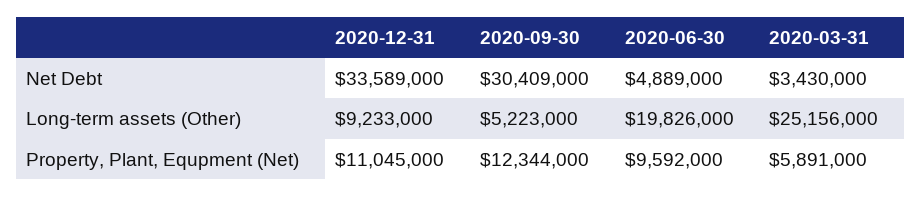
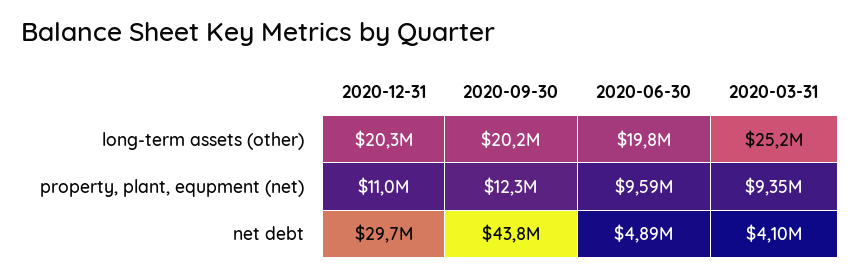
2020-12-31, Net Debt: 33589000 -> 29700000
2020-09-30, Net Debt: 30409000 -> 43800000
2020-03-31, Net Debt: 3430000 -> 4100000
2020-12-31, Long-term assets (Other): 9233000 -> 20300000
2020-09-30, Long-term assets (Other): 5223000 -> 20200000
2020-03-31, Property, Plant, Equpment (Net): 5891000 -> 9350000

